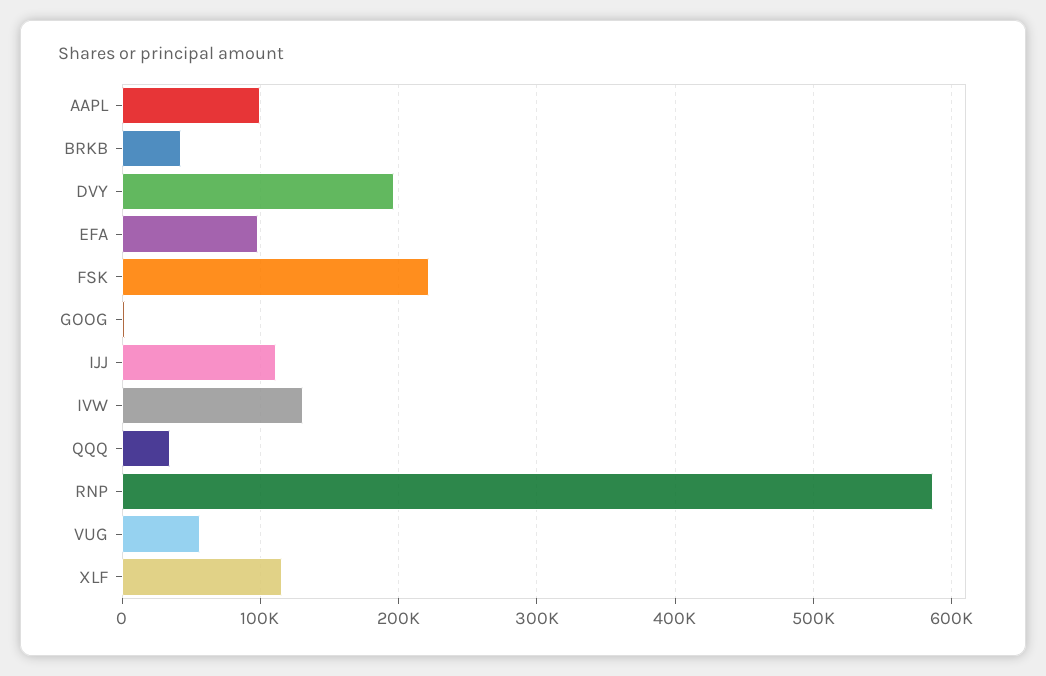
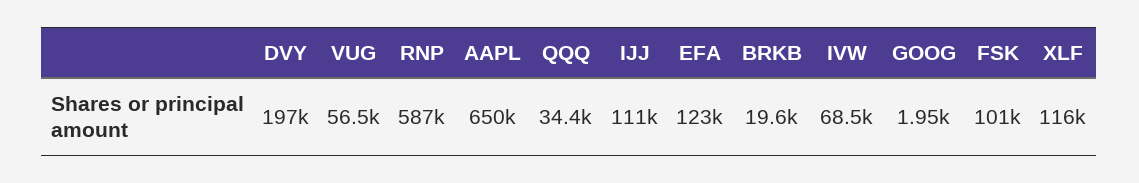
AAPL: 100000 -> 650000
BRKB: 40000 -> 19600
EFA: 100000 -> 123000
FSK: 220000 -> 101000
IVW: 130000 -> 68500

